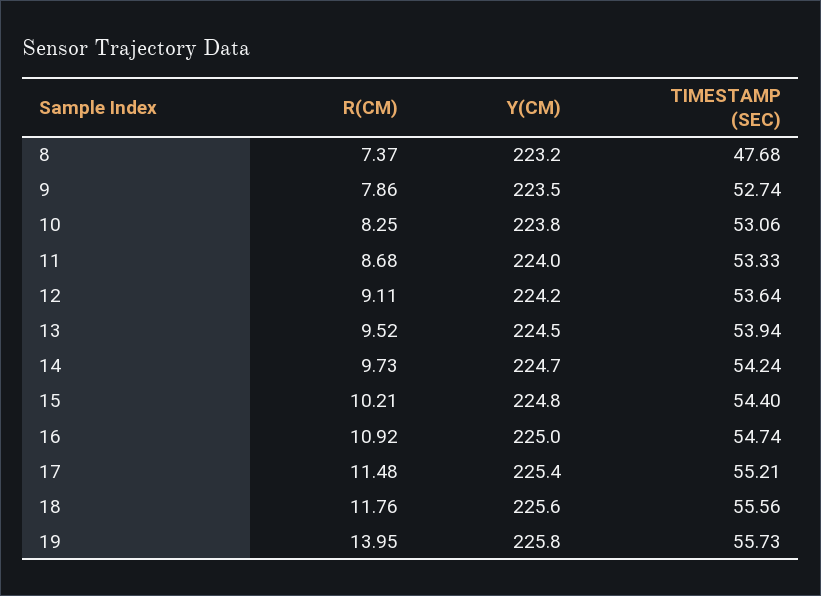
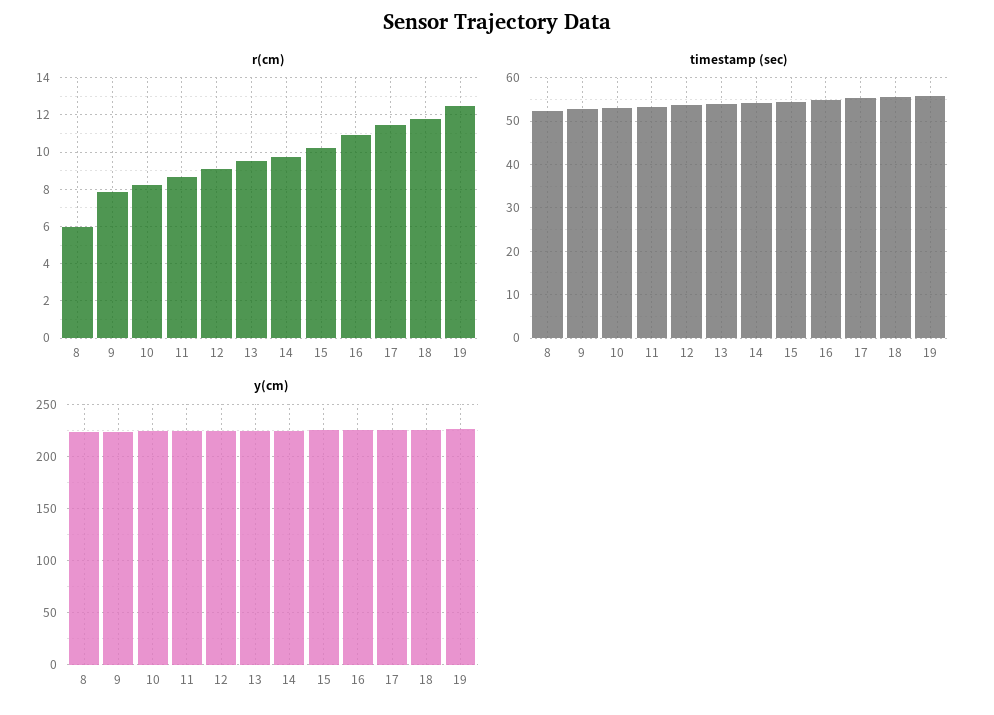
R(CM), 8: 7.37 -> 6
TIMESTAMP (SEC), 8: 47.68 -> 52
R(CM), 19: 13.95 -> 12.5

